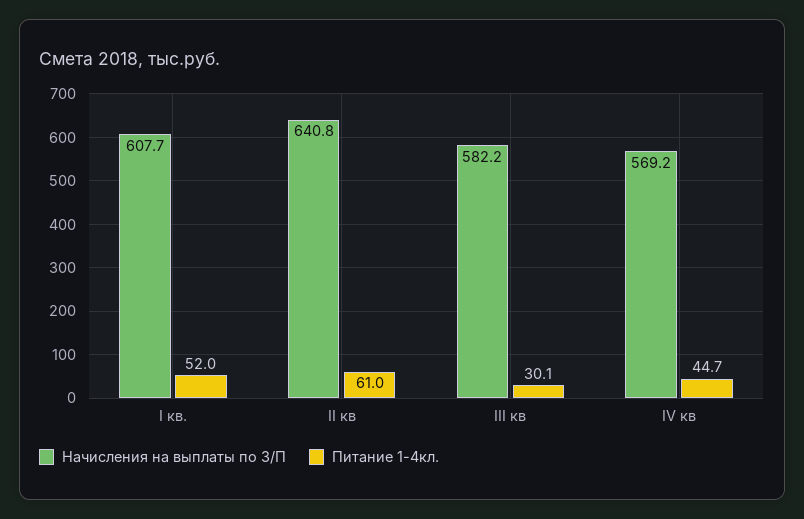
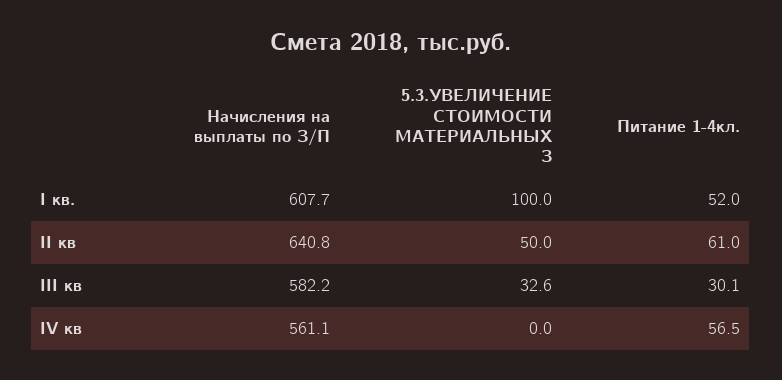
Начисления на выплаты по З/П, IV кв: 569.2 -> 561.1
Питание 1-4кл., IV кв: 44.7 -> 56.5
5.3.УВЕЛИЧЕНИЕ СТОИМОСТИ МАТЕРИАЛЬНЫХ З, I кв.: none -> 100
5.3.УВЕЛИЧЕНИЕ СТОИМОСТИ МАТЕРИАЛЬНЫХ З, II кв: none -> 50
5.3.УВЕЛИЧЕНИЕ СТОИМОСТИ МАТЕРИАЛЬНЫХ З, III кв: none -> 32.6
5.3.УВЕЛИЧЕНИЕ СТОИМОСТИ МАТЕРИАЛЬНЫХ З, IV кв: none -> 0

